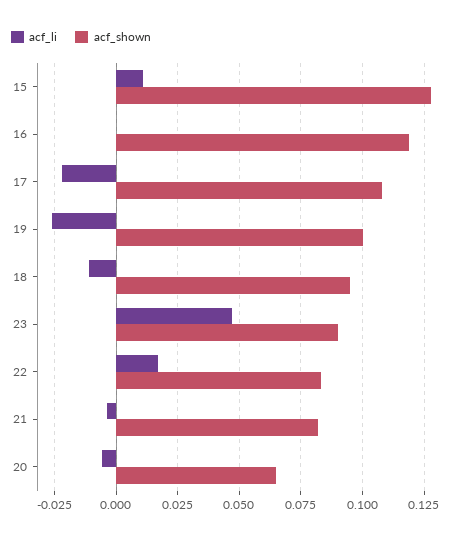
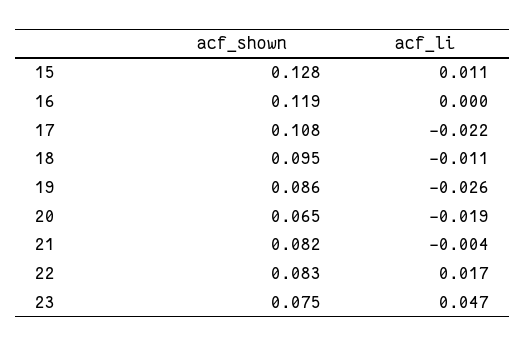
acf_shown, 19: 0.1 -> 0.086
acf_shown, 23: 0.09 -> 0.075
acf_li, 20: -0.005 -> -0.019

